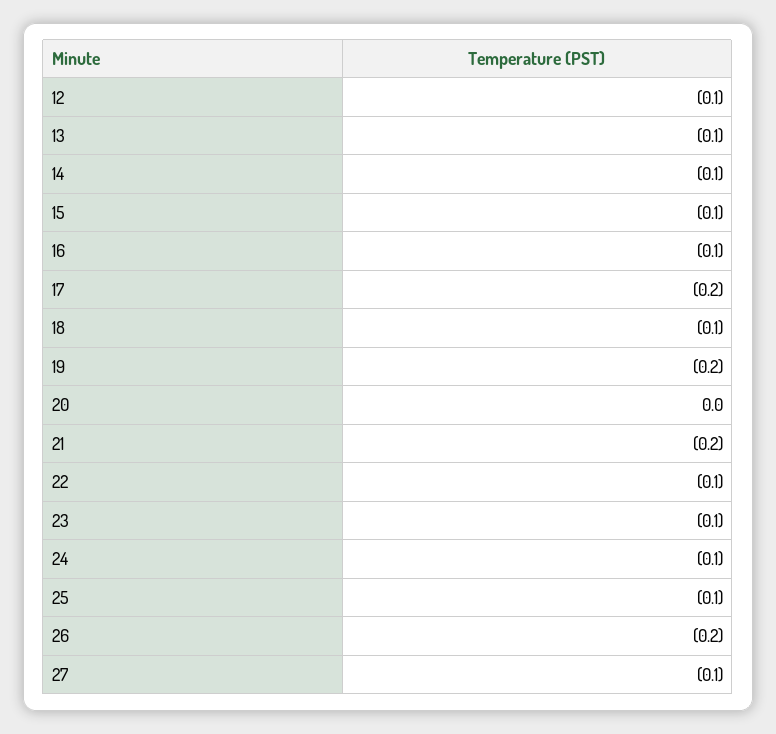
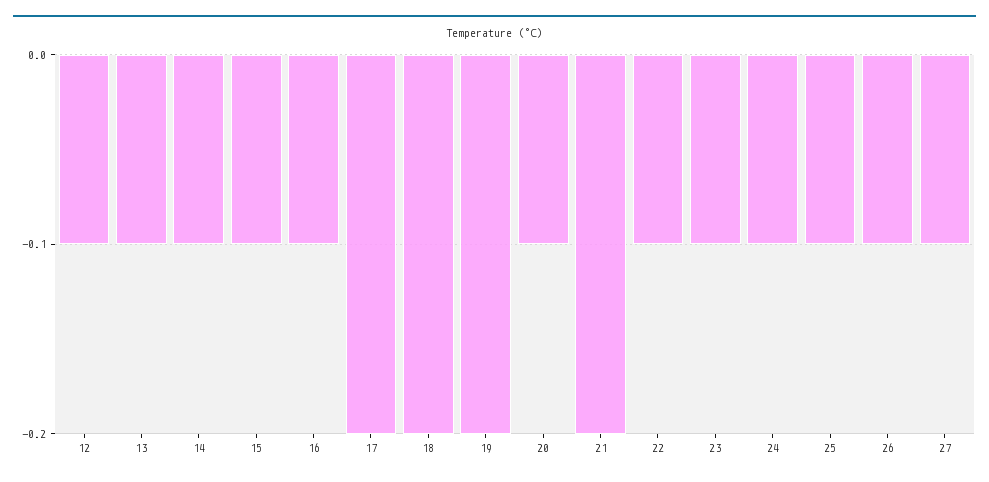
18: -0.1 -> -0.2
20: 0 -> -0.1
26: -0.2 -> -0.1

